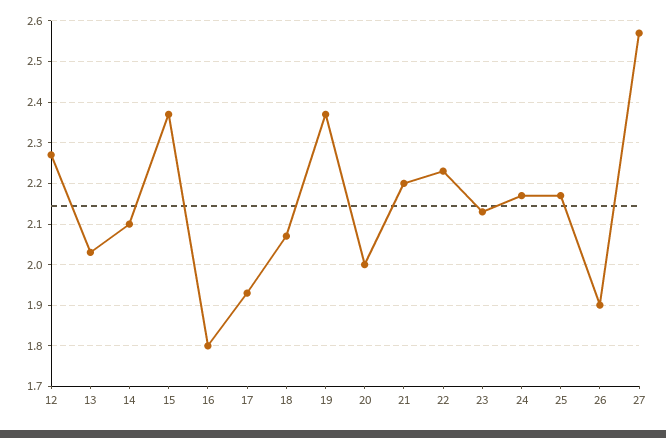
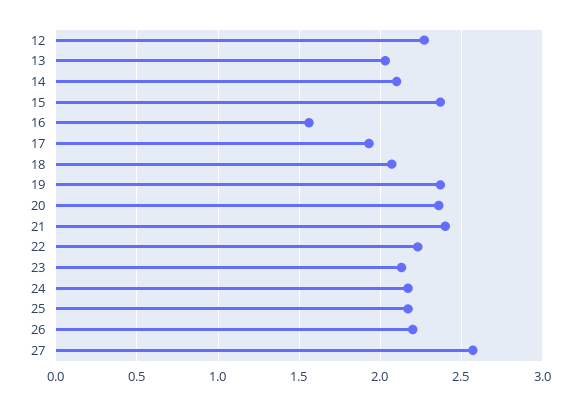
16: 1.8 -> 1.55
20: 2 -> 2.35
21: 2.2 -> 2.4
26: 1.9 -> 2.2

